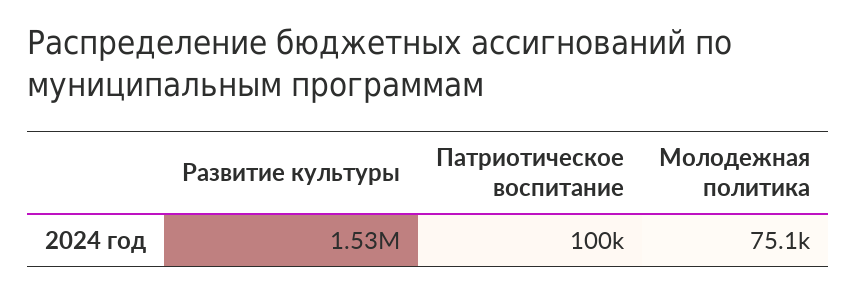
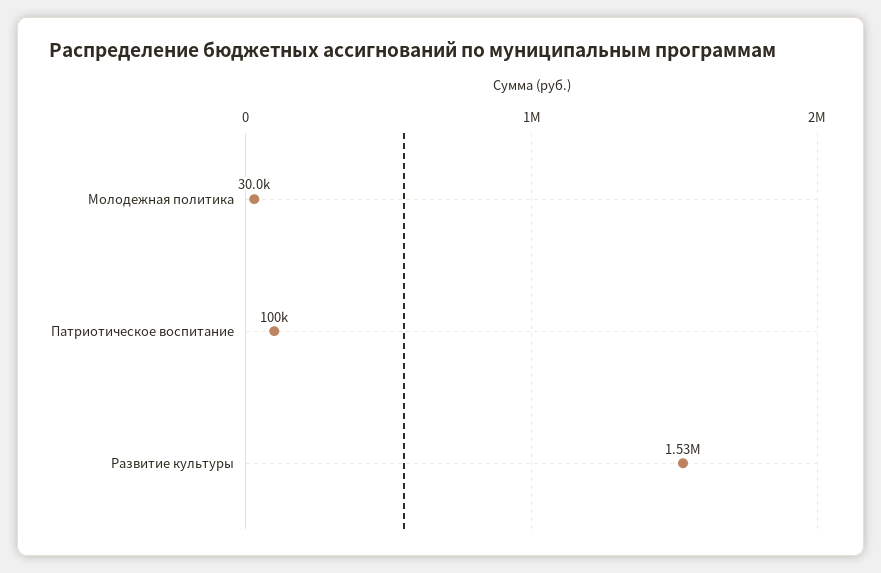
Молодежная политика: 75100 -> 30000

